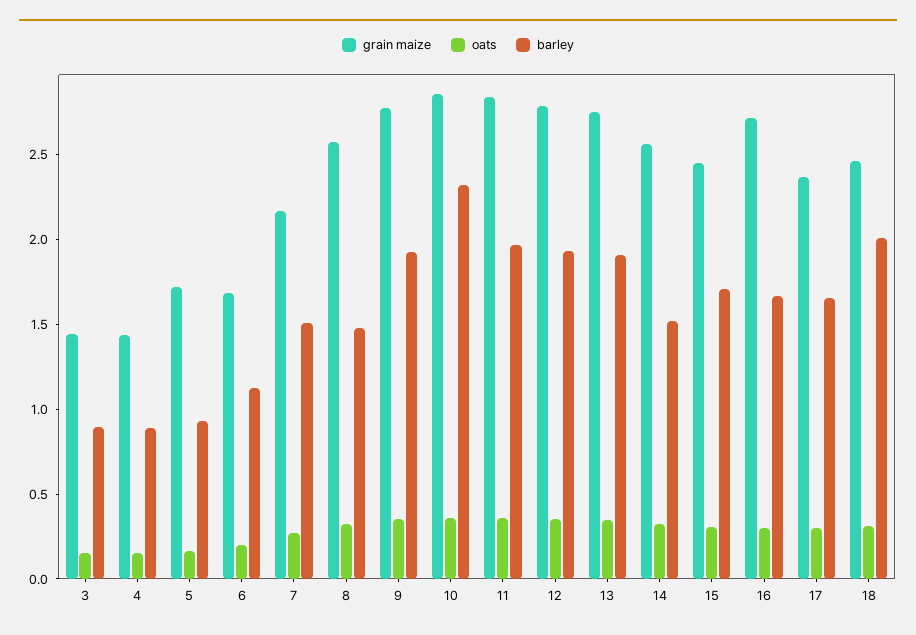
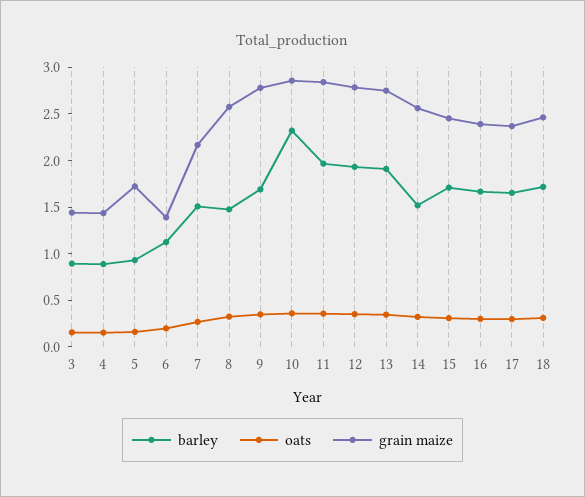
grain maize, 6: 1.7 -> 1.4
barley, 9: 1.9 -> 1.7
grain maize, 16: 2.7 -> 2.4
barley, 18: 2 -> 1.7

